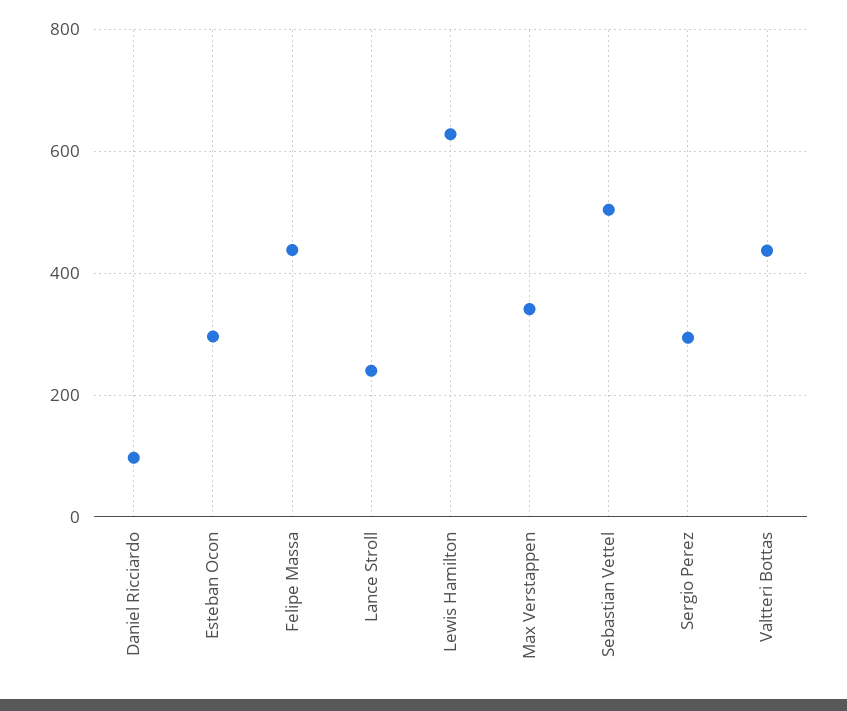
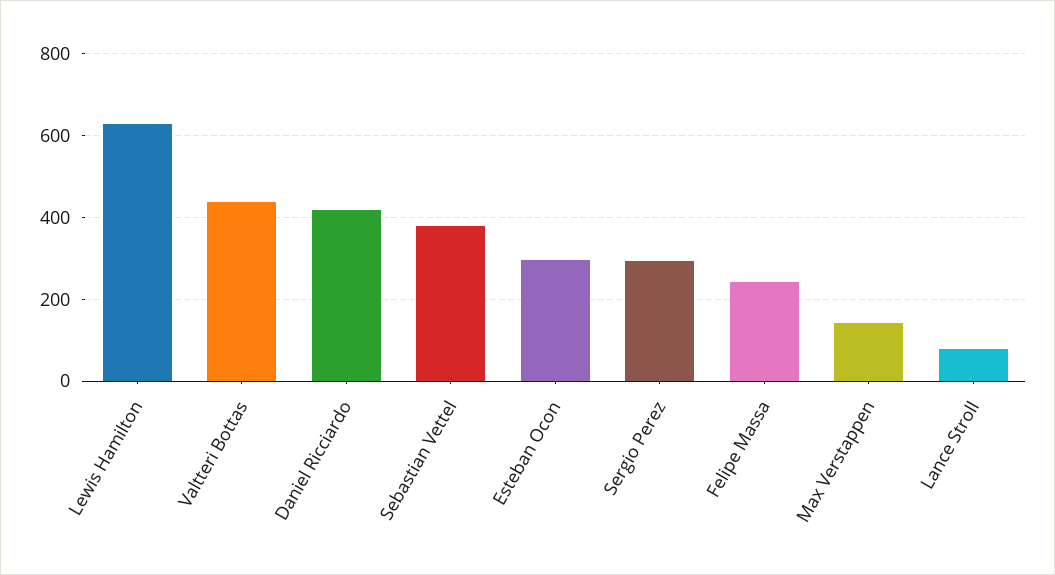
Daniel Ricciardo: 100 -> 420
Felipe Massa: 440 -> 240
Lance Stroll: 240 -> 80
Max Verstappen: 340 -> 140
Sebastian Vettel: 500 -> 380

